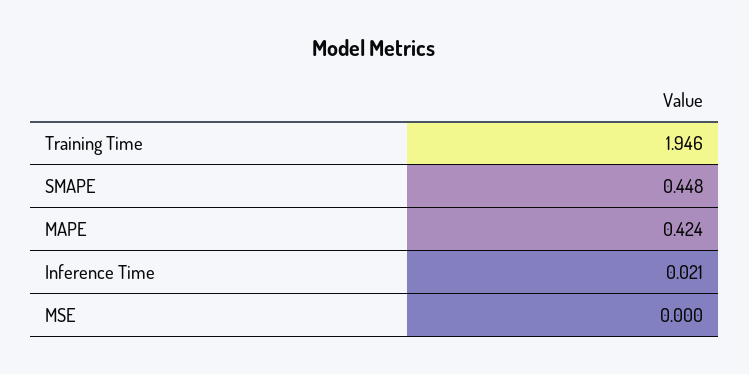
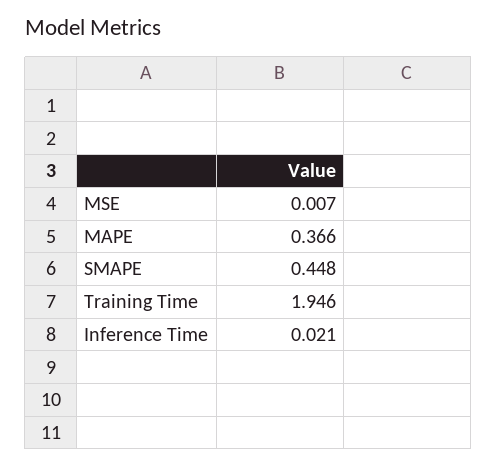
MAPE: 0.424 -> 0.366
MSE: 0 -> 0.007

